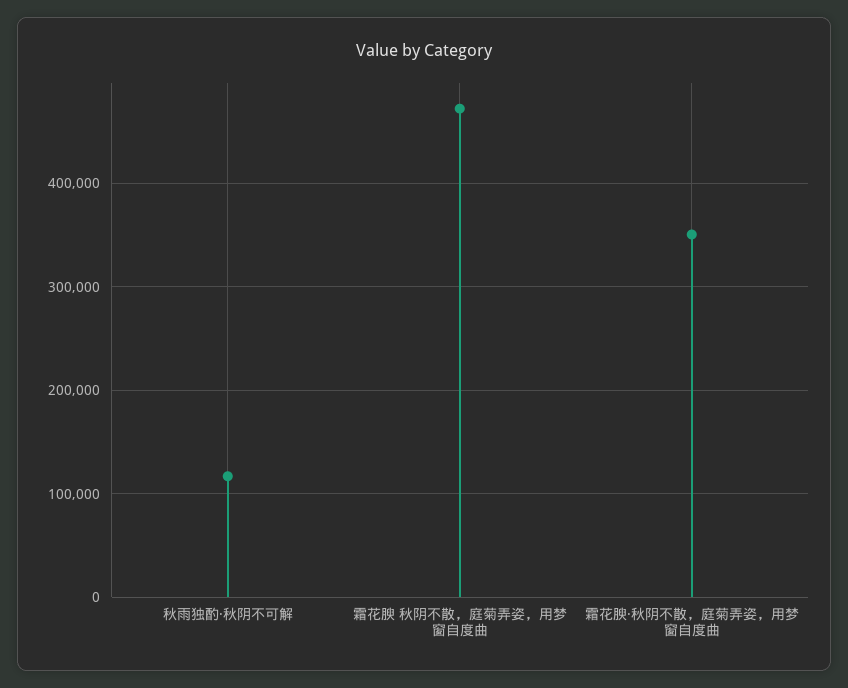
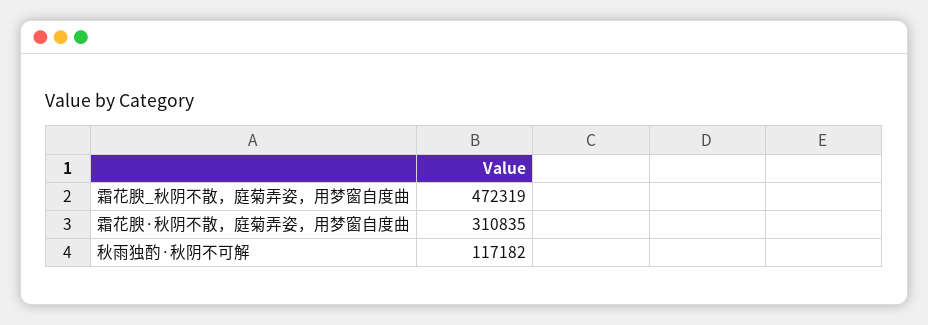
霜花腴·秋阴不散，庭菊弄姿，用梦窗自度曲: 350000 -> 310835

